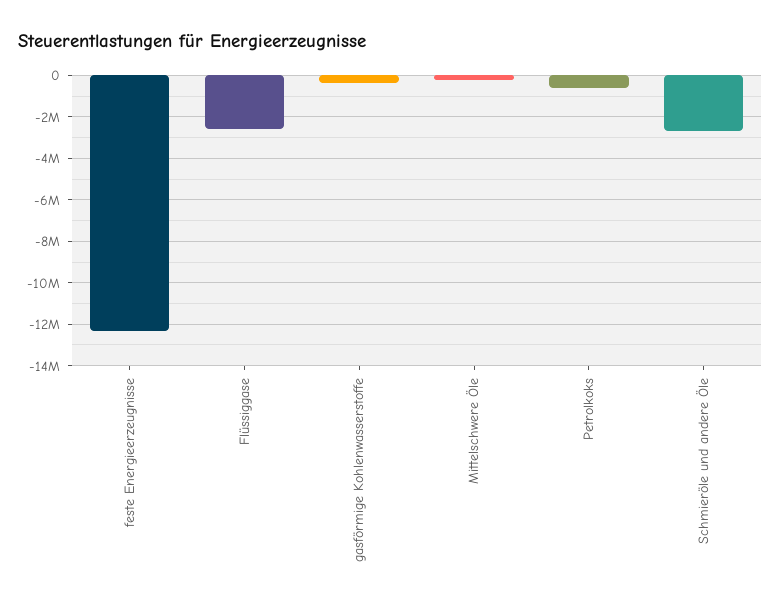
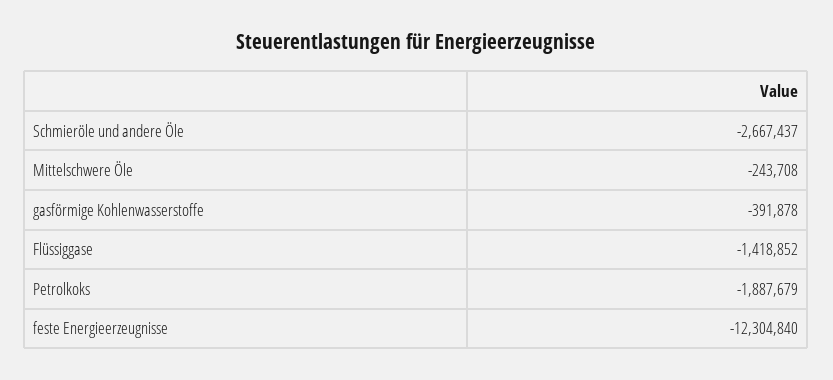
Flüssiggase: -2500000 -> -1418852
Petrolkoks: -500000 -> -1887679

